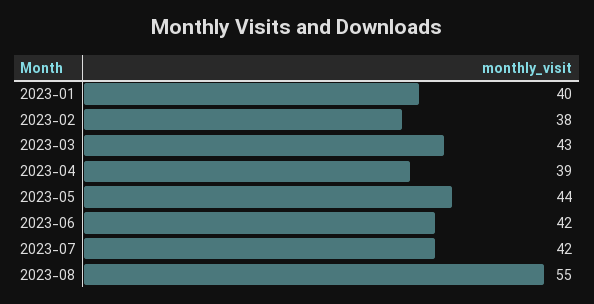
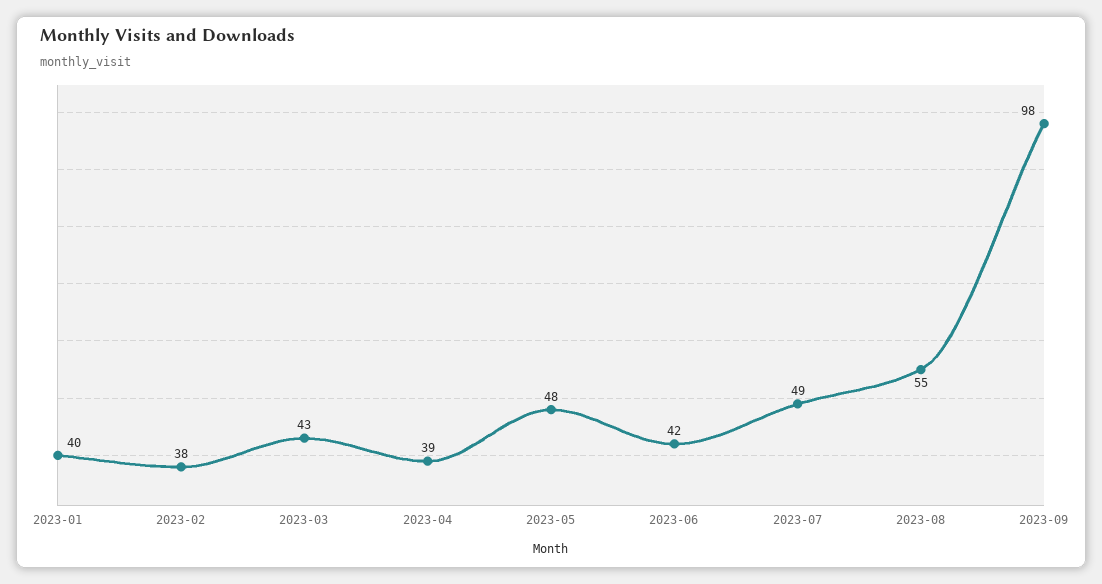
2023-05: 44 -> 48
2023-07: 42 -> 49
2023-09: none -> 98

